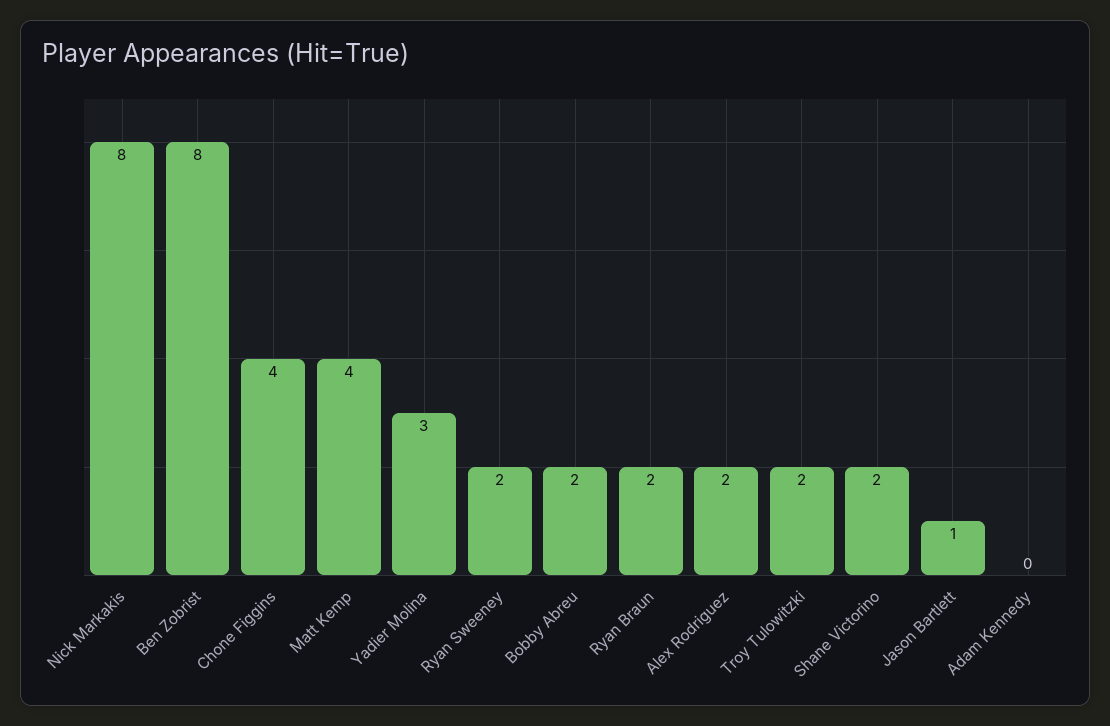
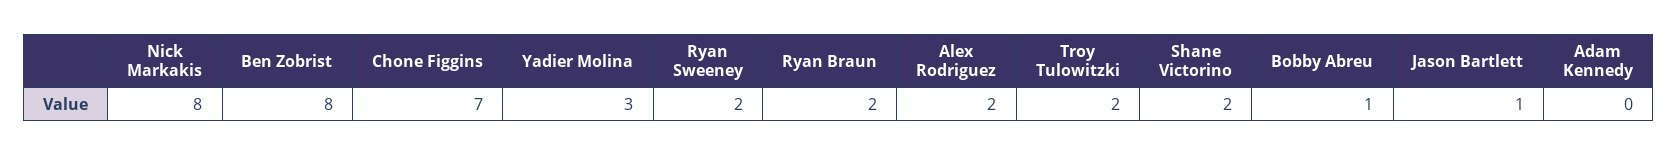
Chone Figgins: 4 -> 7
Matt Kemp: 4 -> none
Bobby Abreu: 2 -> 1

